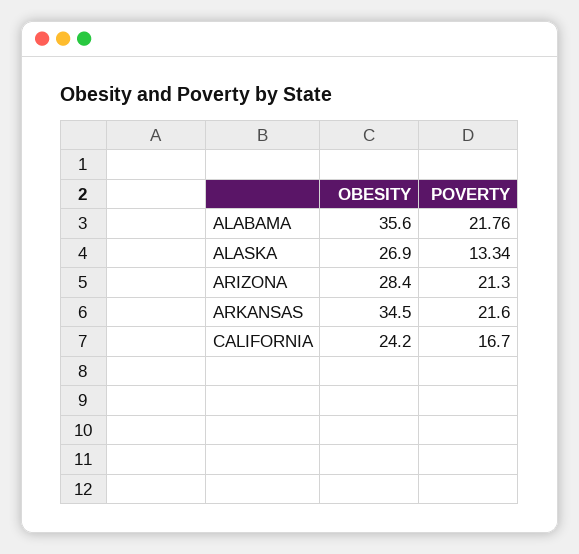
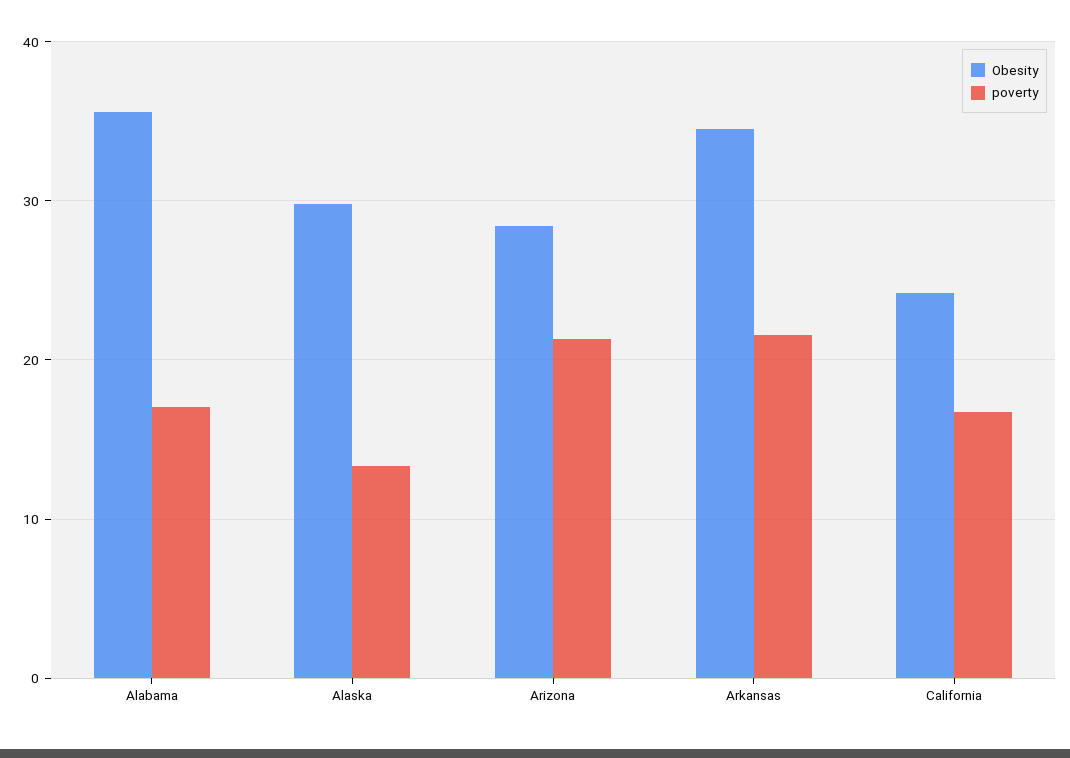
POVERTY, ALABAMA: 21.76 -> 17
OBESITY, ALASKA: 26.9 -> 30

